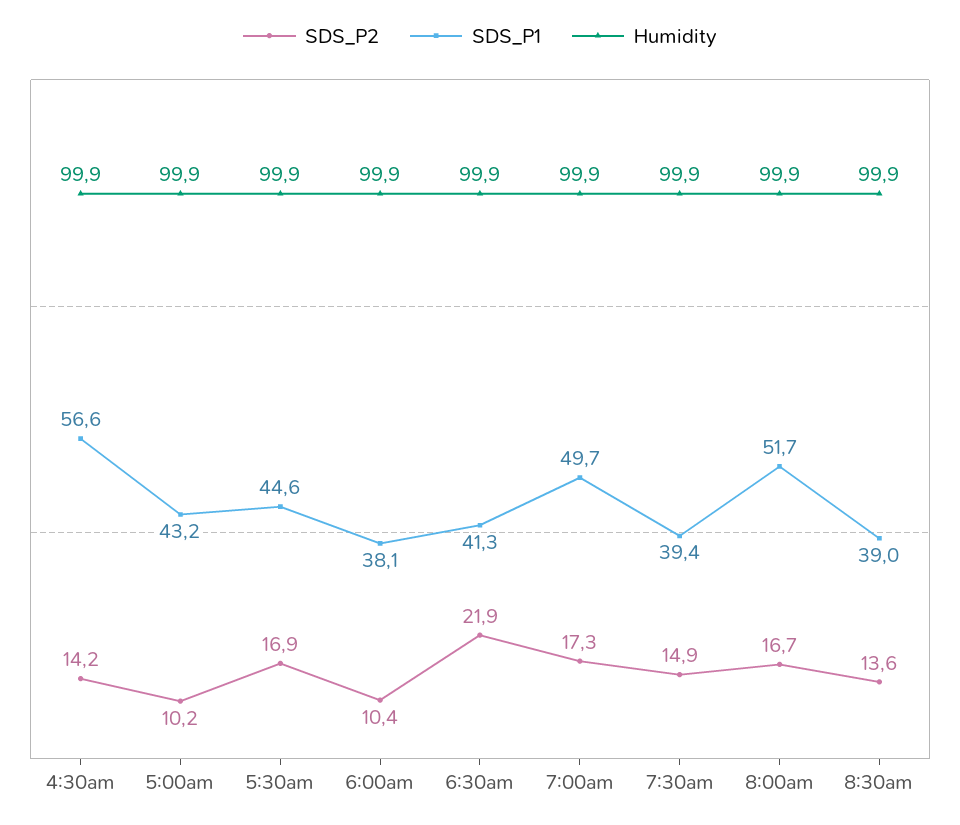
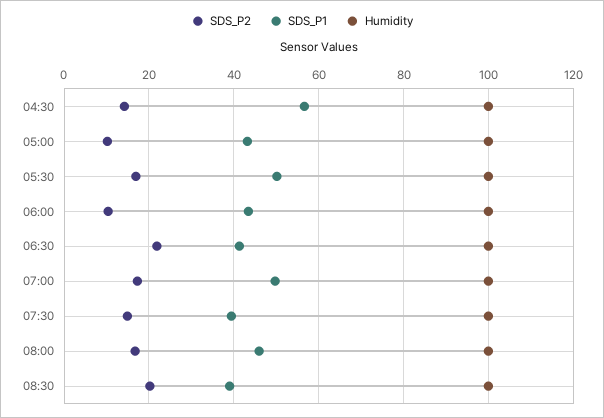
SDS_P1, 5:30am: 44.6 -> 50
SDS_P1, 6:00am: 38.1 -> 44
SDS_P1, 8:00am: 51.7 -> 46
SDS_P2, 8:30am: 13.6 -> 20

